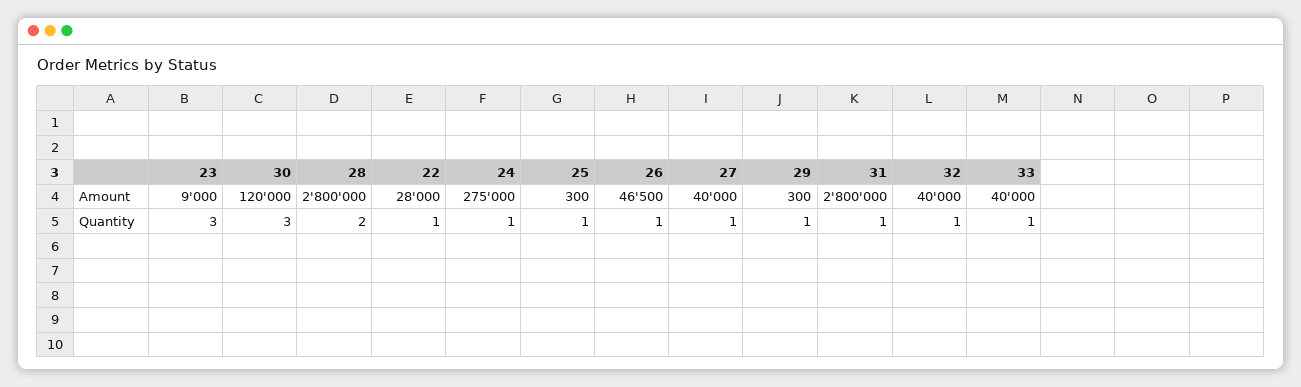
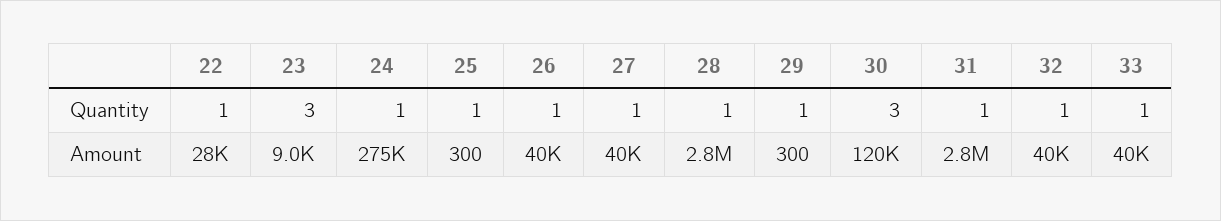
26, Amount: 46500 -> 40000
28, Quantity: 2 -> 1

